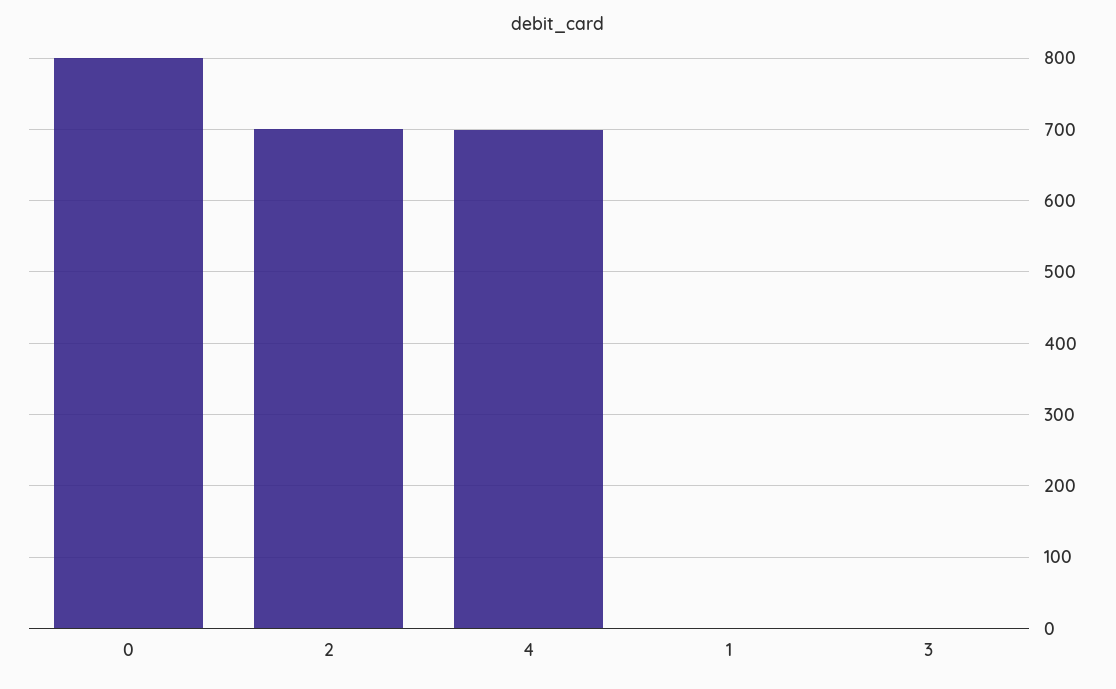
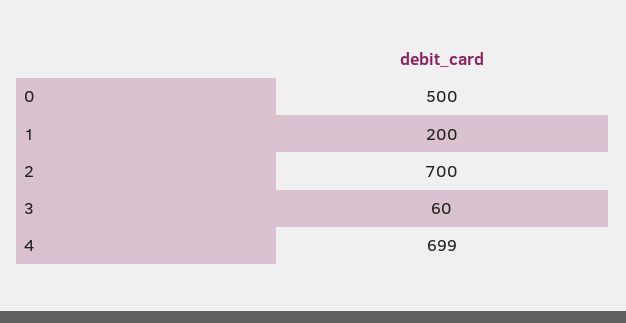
0: 800 -> 500
1: 0 -> 200
3: 0 -> 60

